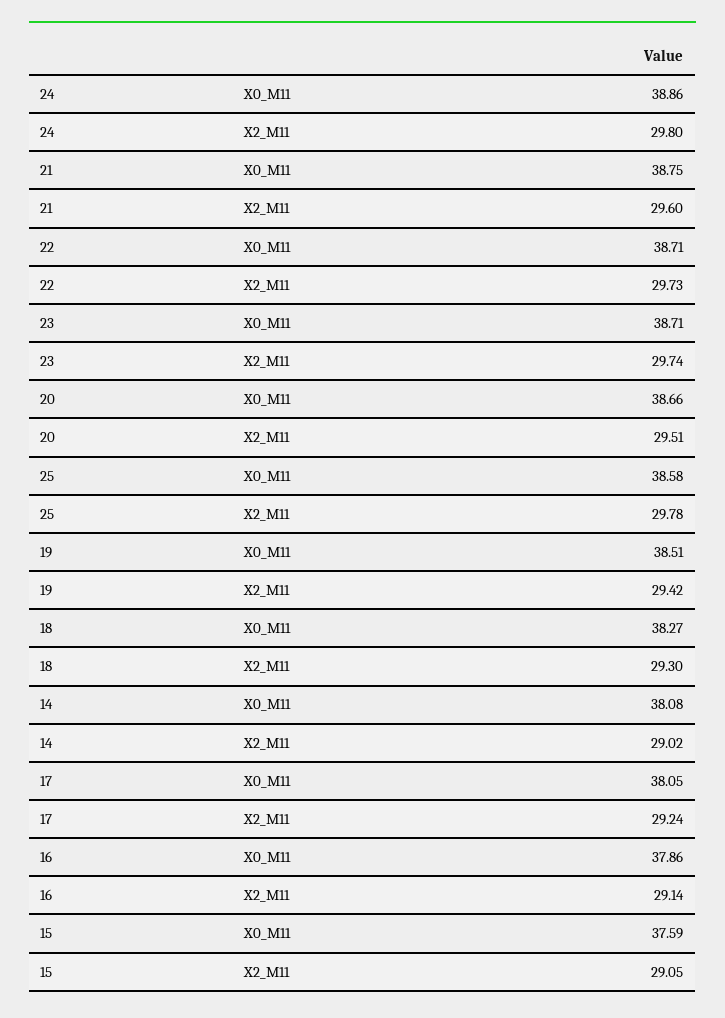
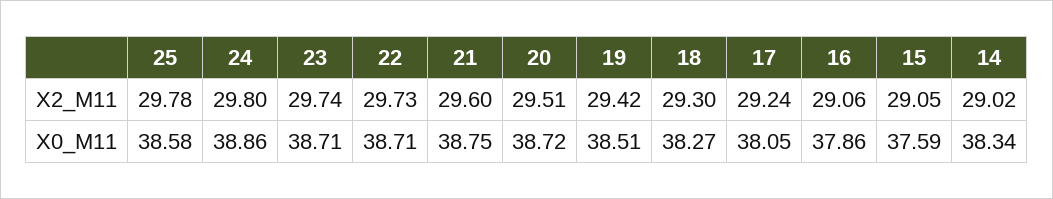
20, X0_M11: 38.66 -> 38.72
14, X0_M11: 38.08 -> 38.34
16, X2_M11: 29.14 -> 29.06

